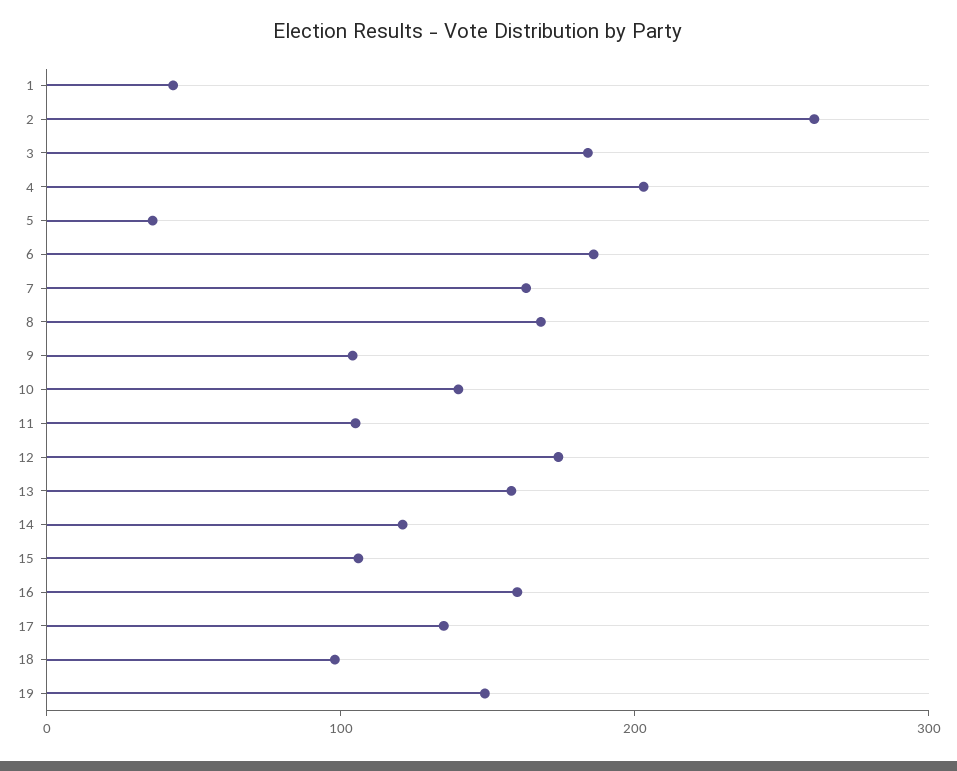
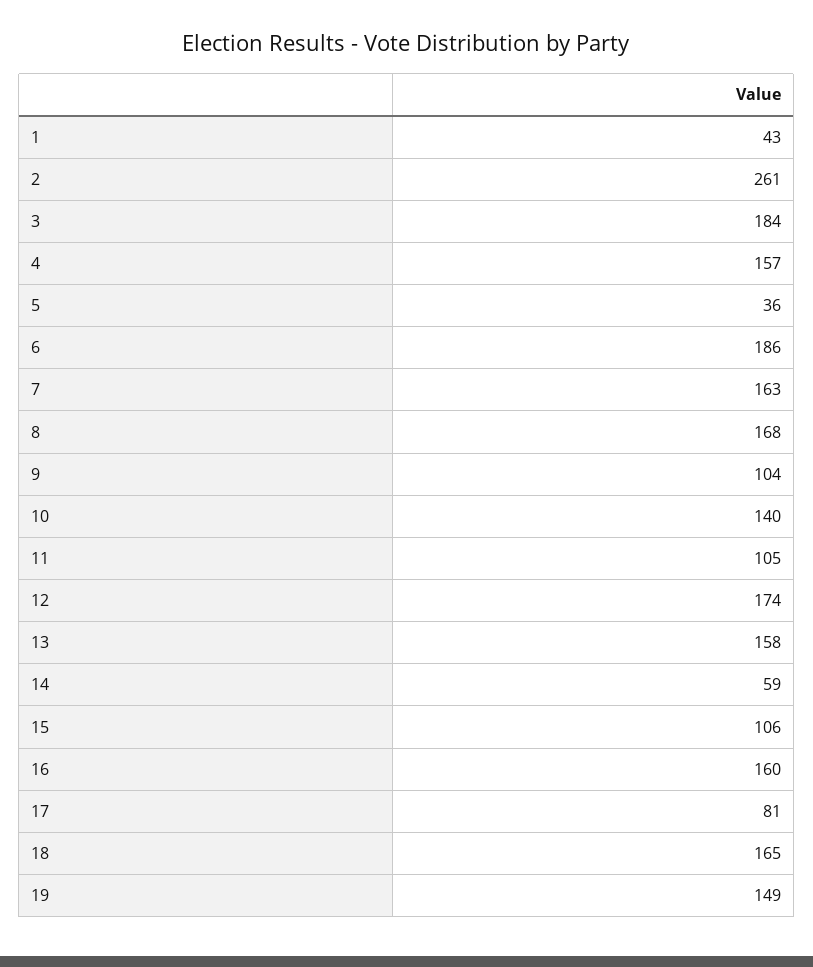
4: 200 -> 157
14: 120 -> 59
17: 140 -> 81
18: 100 -> 165

